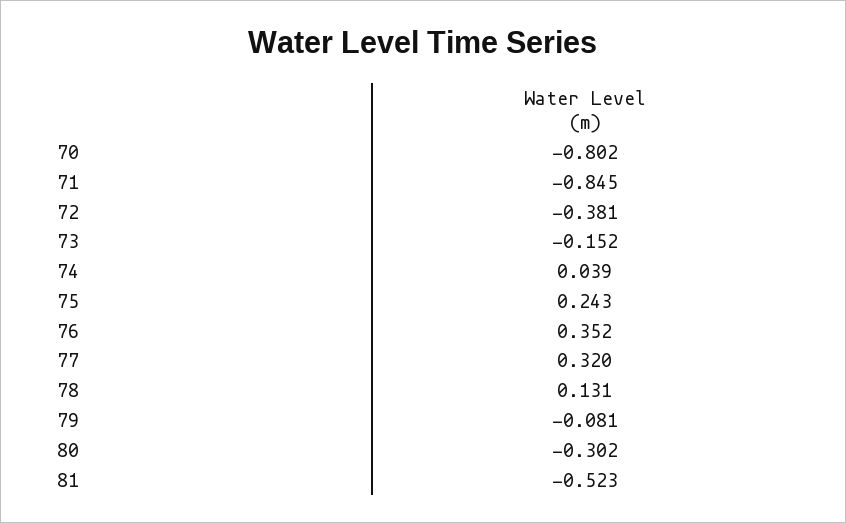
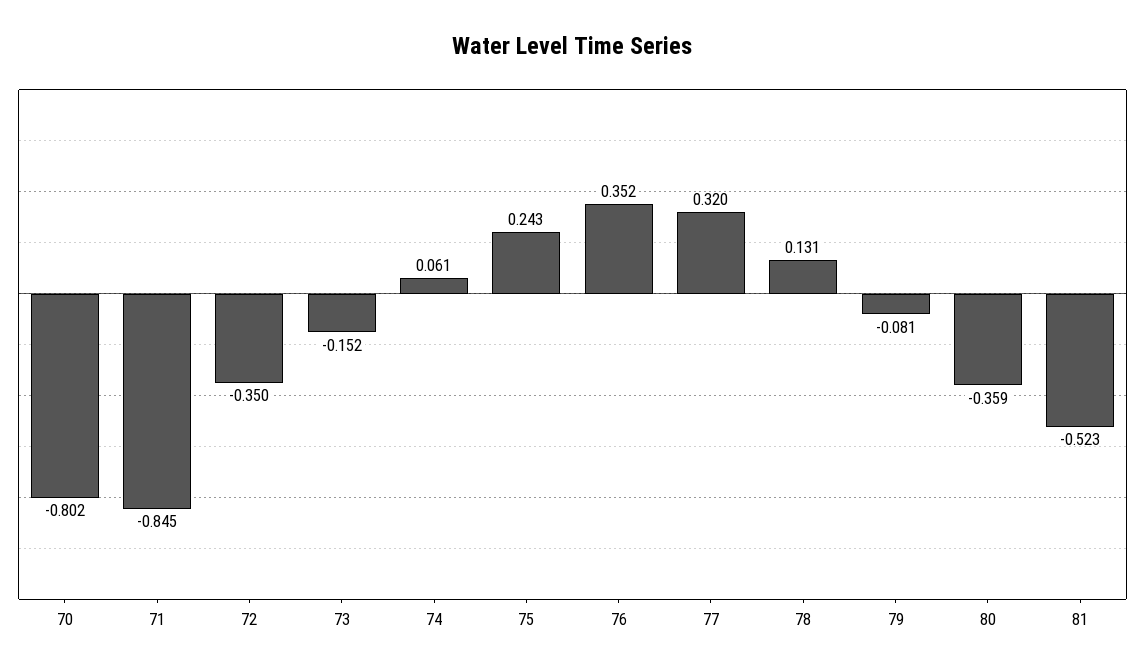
72: -0.381 -> -0.35
74: 0.039 -> 0.061
80: -0.302 -> -0.359

